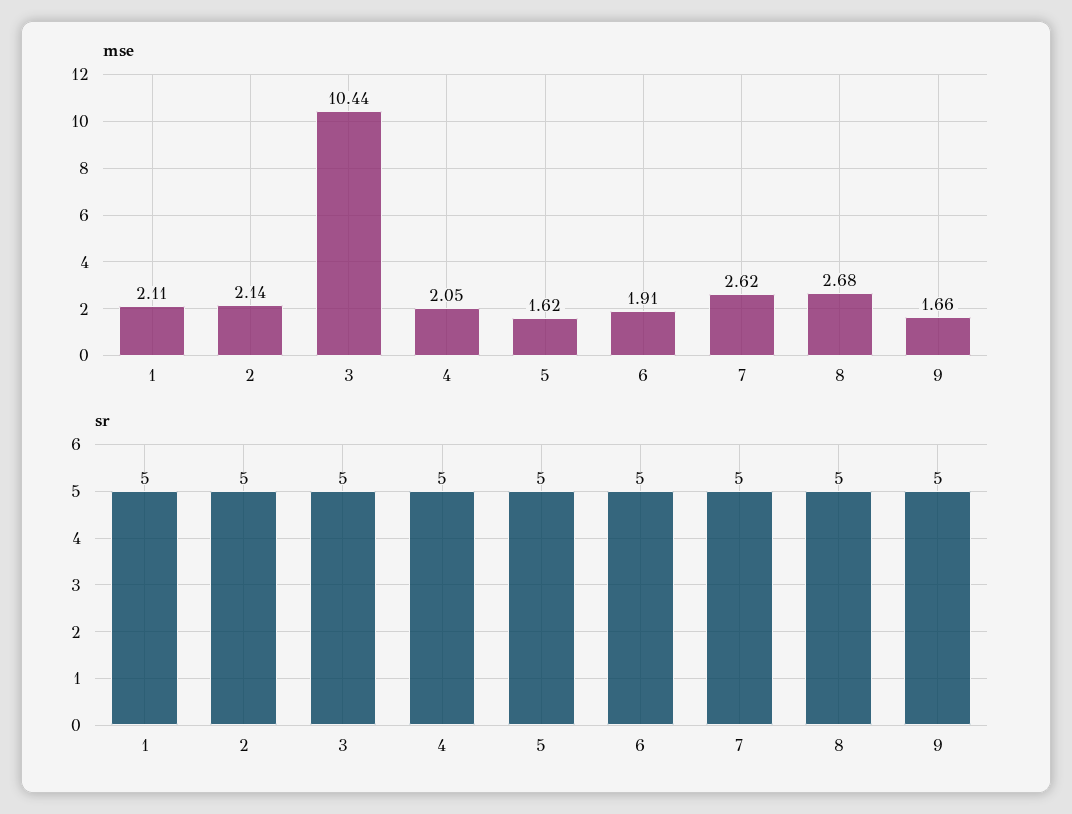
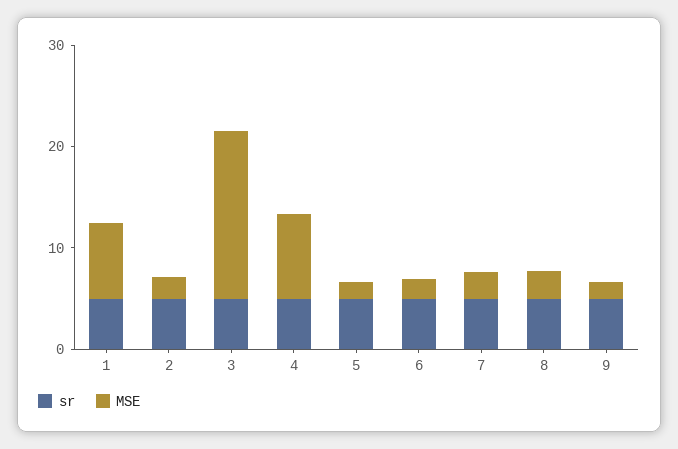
mse, 1: 2.11 -> 8
mse, 3: 10.44 -> 16
mse, 4: 2.05 -> 8

